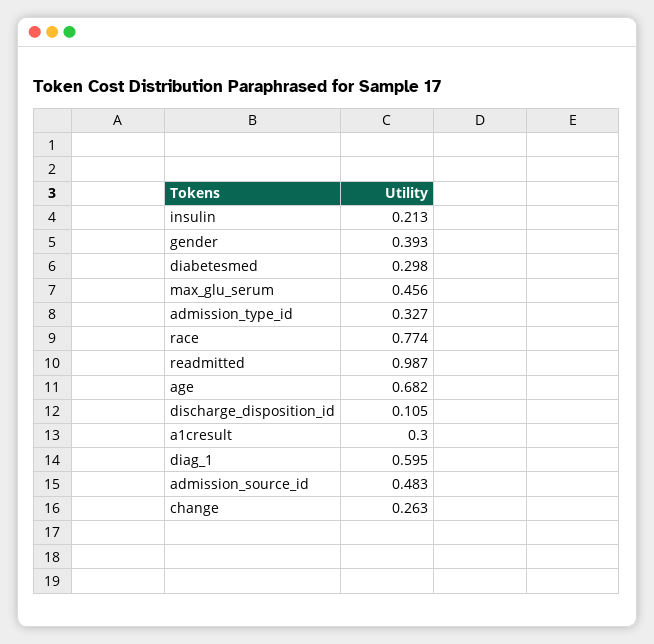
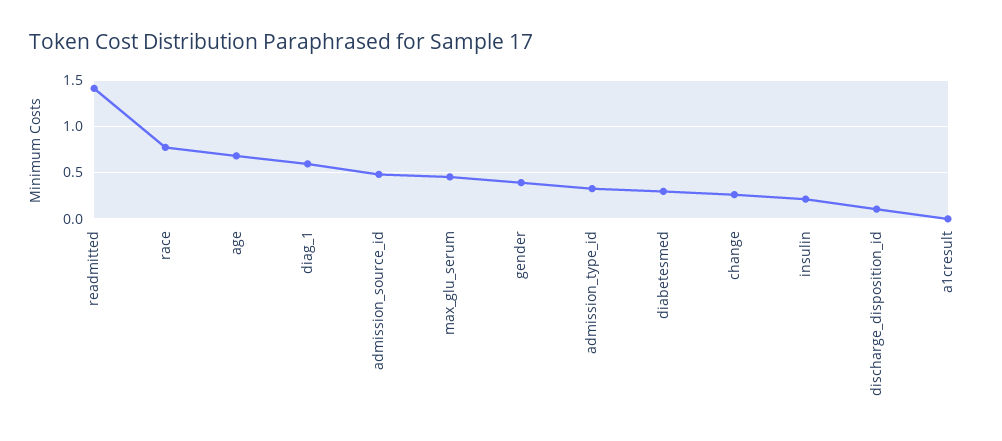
readmitted: 0.987 -> 1.4
a1cresult: 0.3 -> 0

